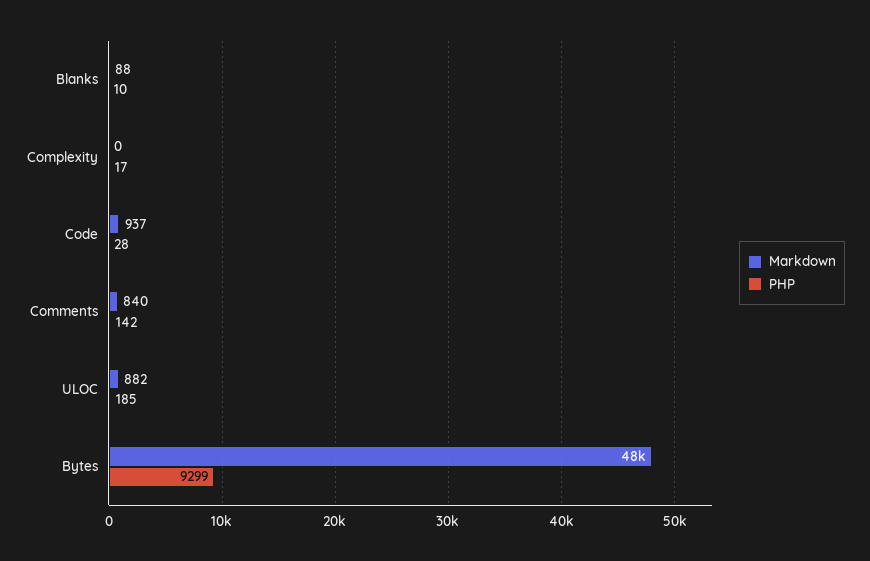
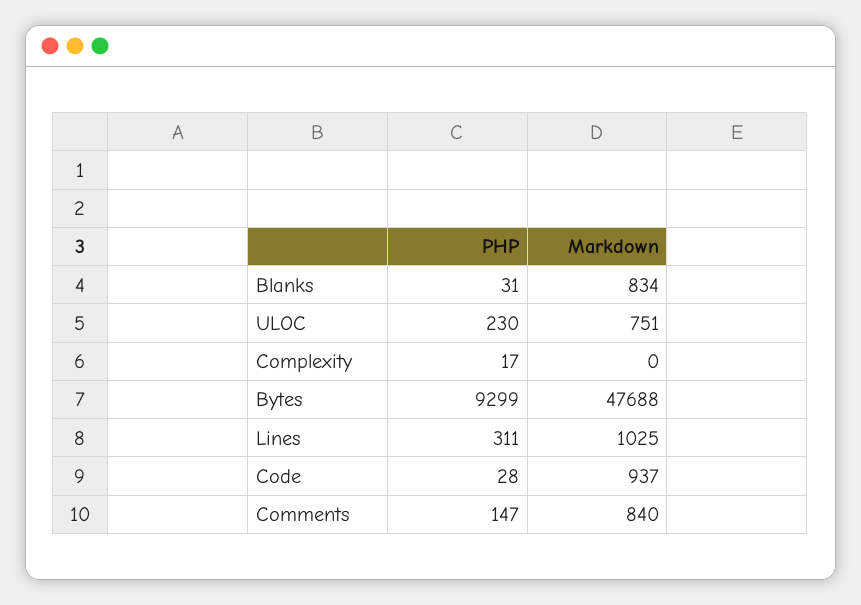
Markdown, Blanks: 88 -> 834
PHP, Blanks: 10 -> 31
PHP, Comments: 142 -> 147
Markdown, ULOC: 882 -> 751
PHP, ULOC: 185 -> 230
PHP, Lines: none -> 311
Markdown, Lines: none -> 1025

